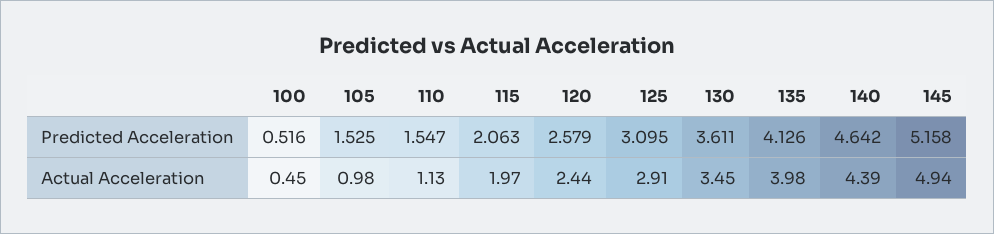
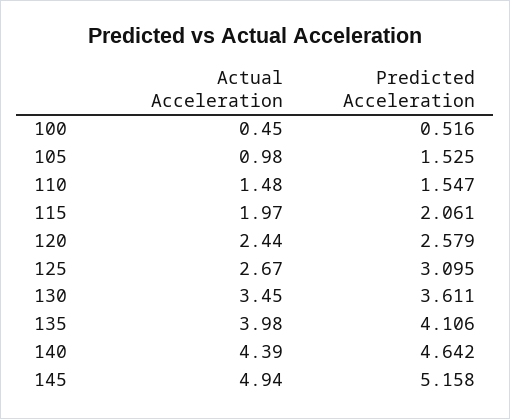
115, Predicted Acceleration: 2.063 -> 2.061
135, Predicted Acceleration: 4.126 -> 4.106
110, Actual Acceleration: 1.13 -> 1.48
125, Actual Acceleration: 2.91 -> 2.67

